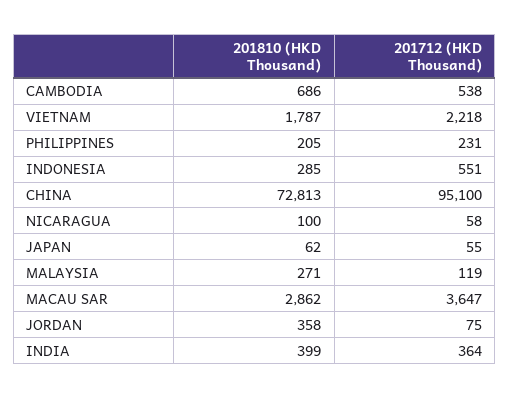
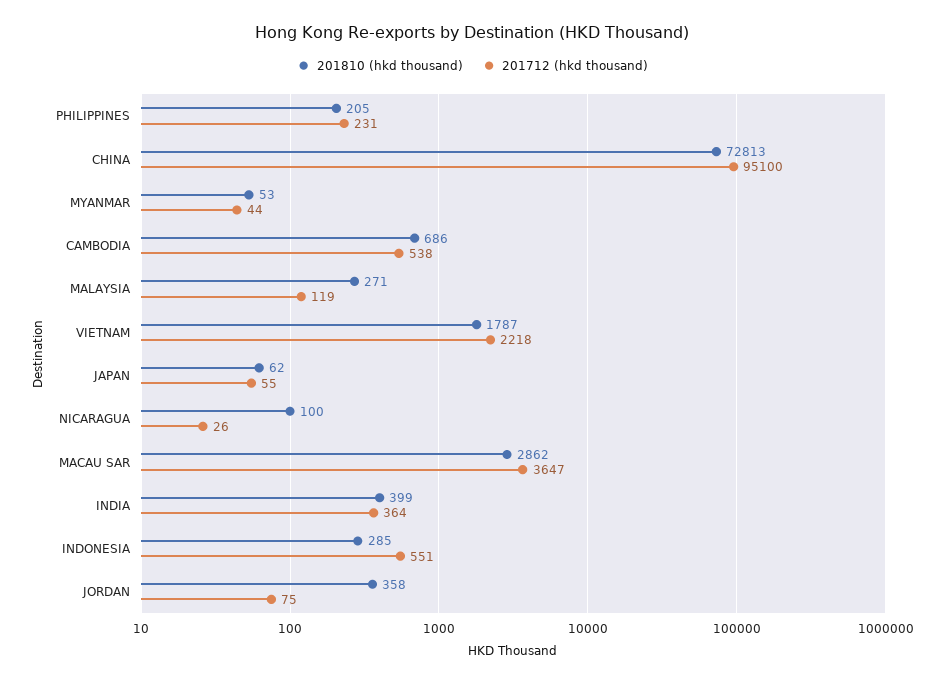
201712 (HKD Thousand), NICARAGUA: 58 -> 26
201810 (HKD Thousand), MYANMAR: none -> 53
201712 (HKD Thousand), MYANMAR: none -> 44

